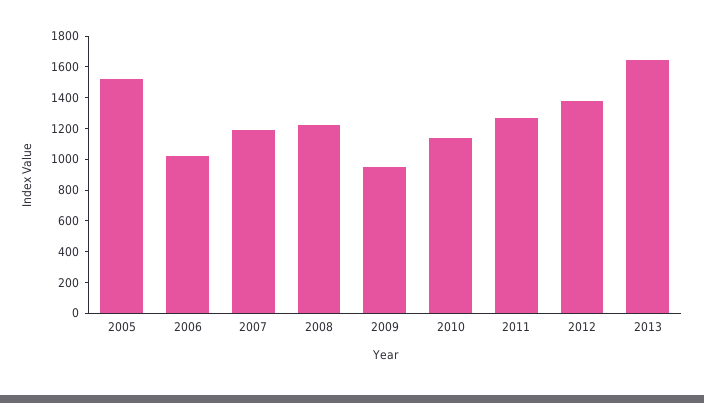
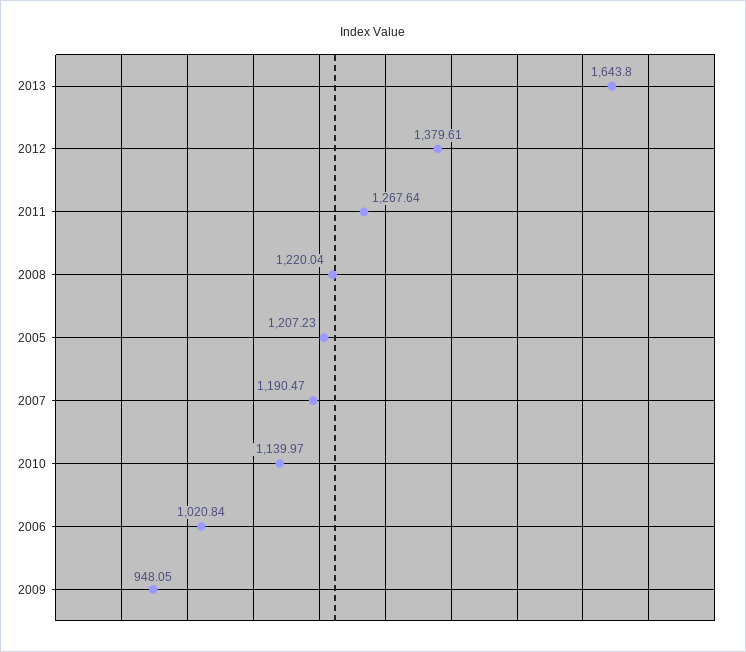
2005: 1500 -> 1207.23

